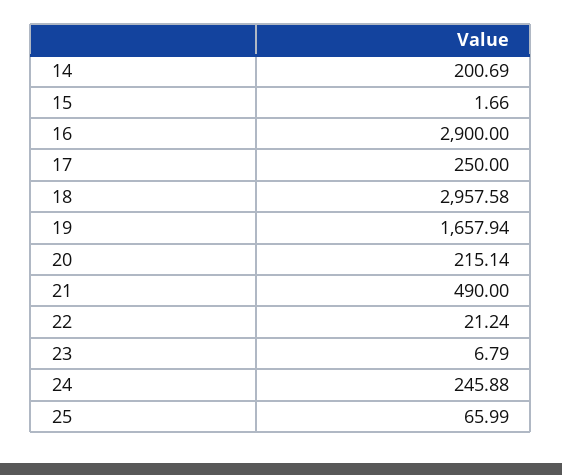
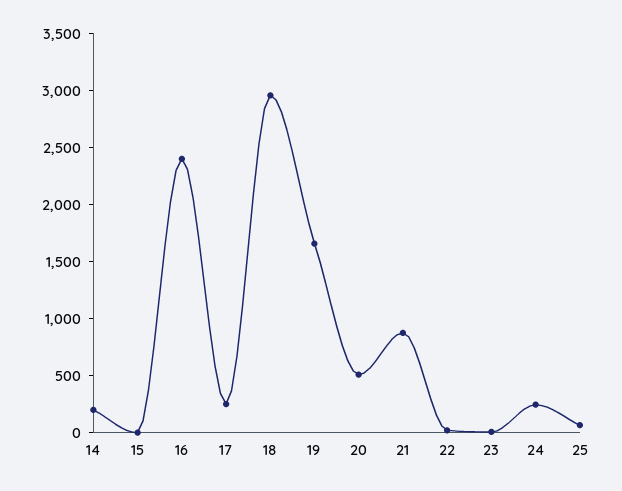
16: 2900 -> 2400
20: 215.14 -> 500
21: 490 -> 900

